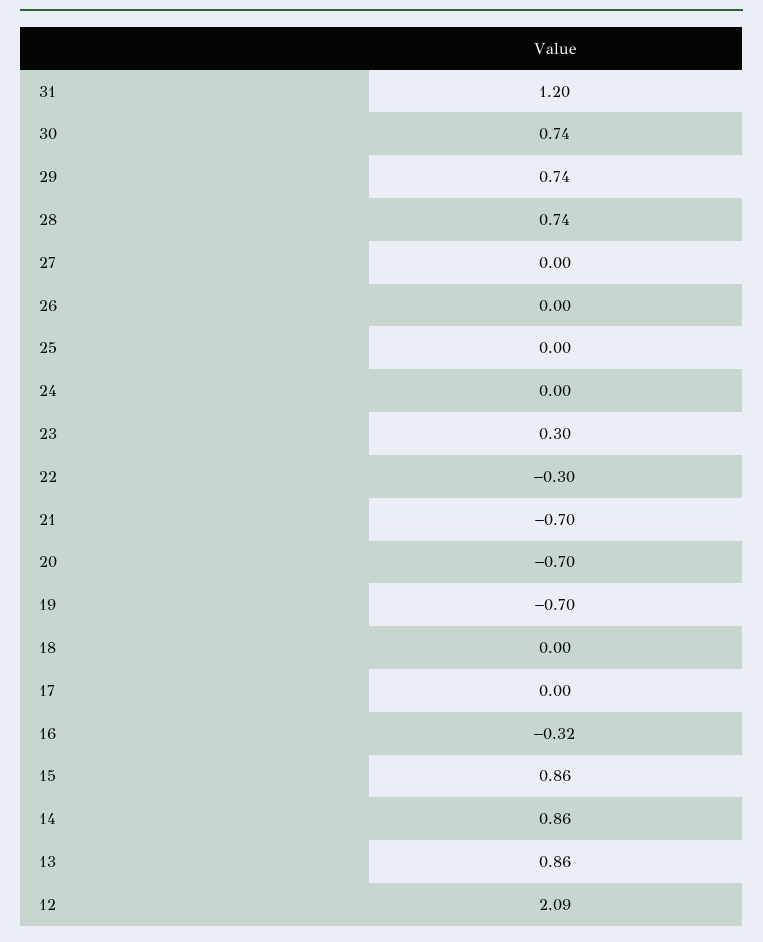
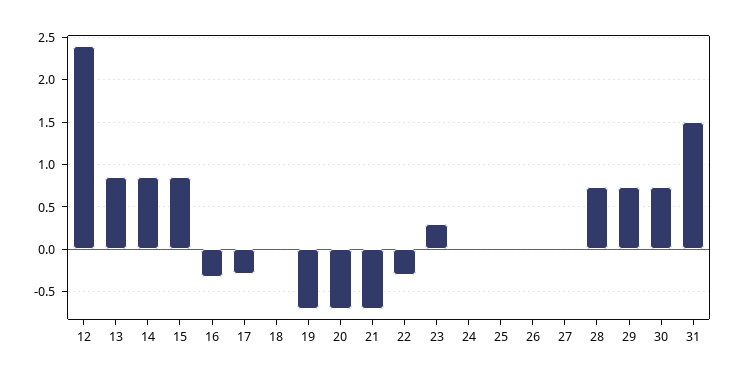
31: 1.2 -> 1.5
17: 0 -> -0.3
12: 2.09 -> 2.4

